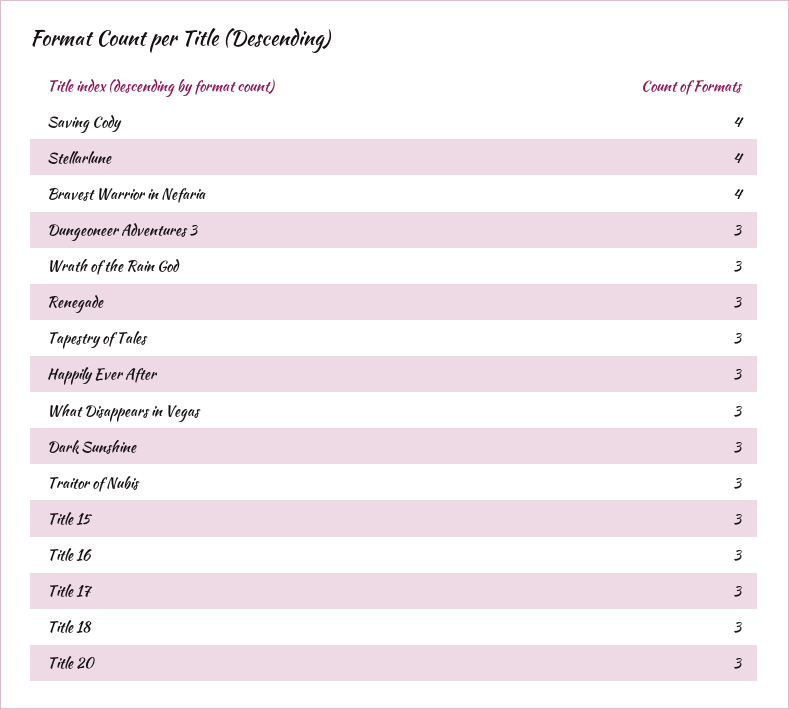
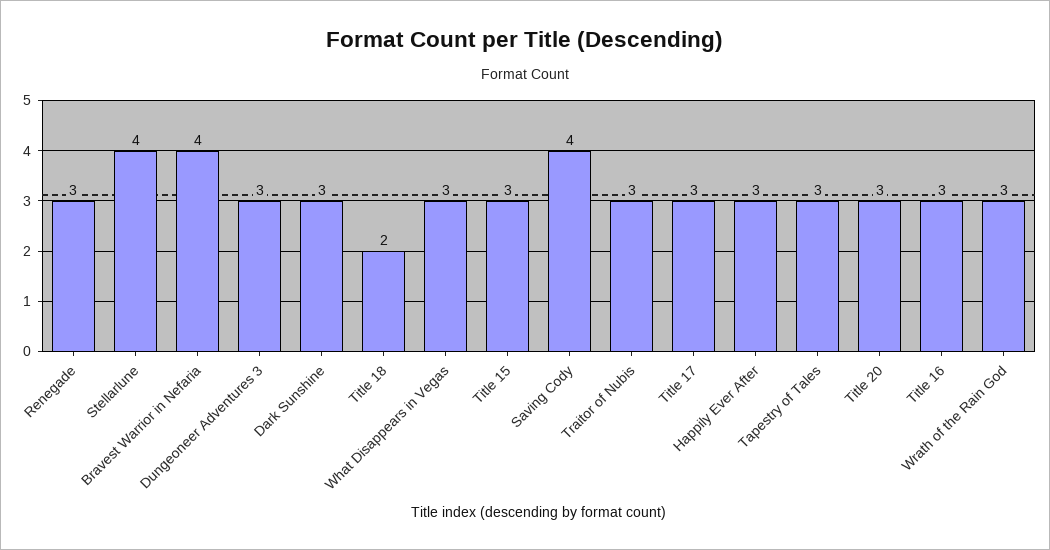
Title 18: 3 -> 2

